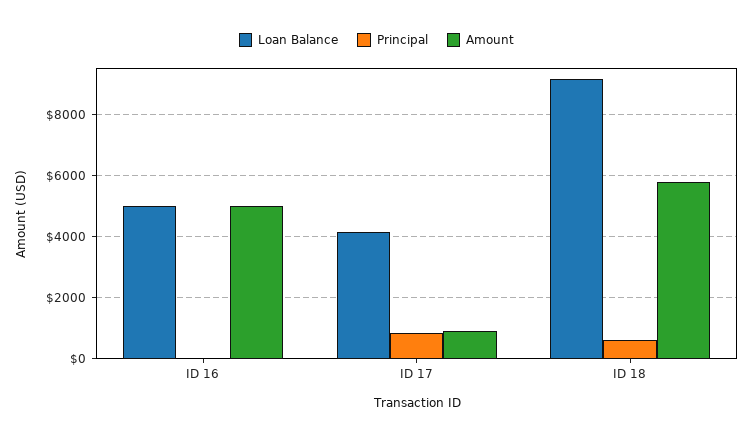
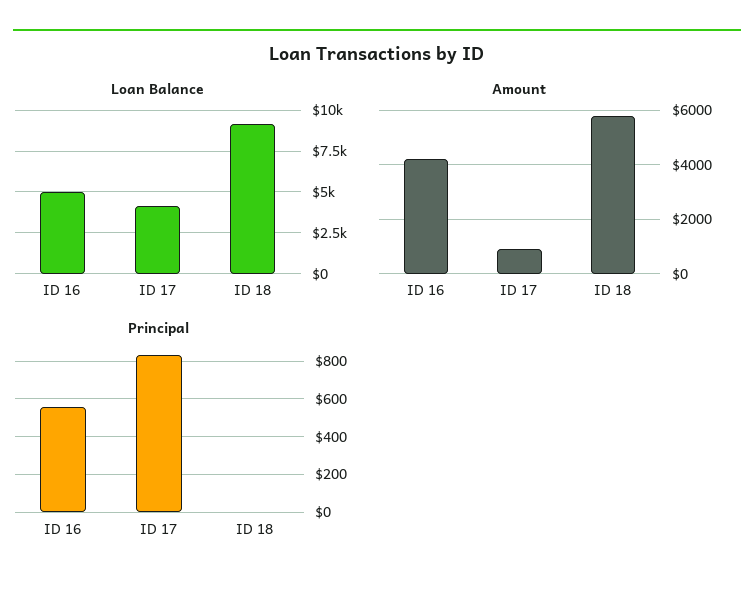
Principal, ID 16: 0 -> 550
Amount, ID 16: 5000 -> 4250
Principal, ID 18: 600 -> 0

